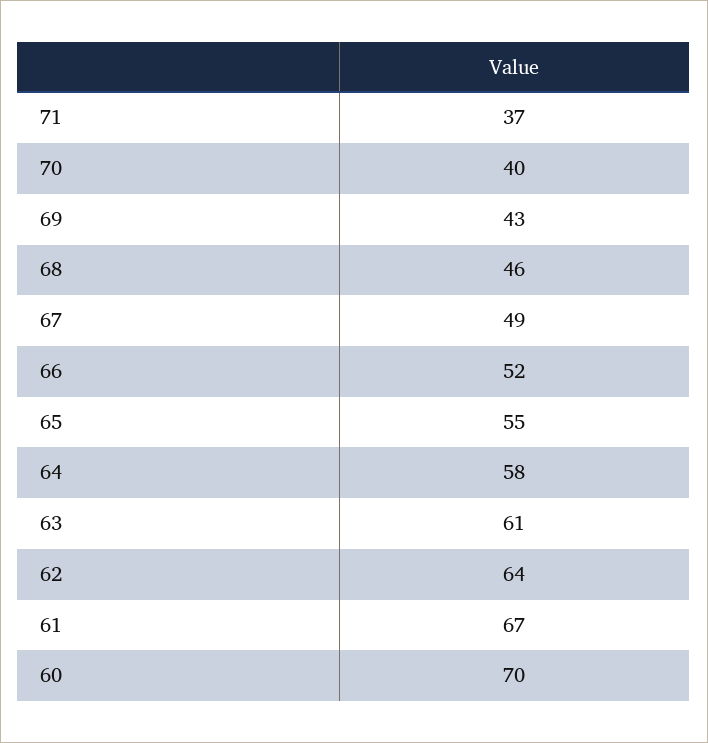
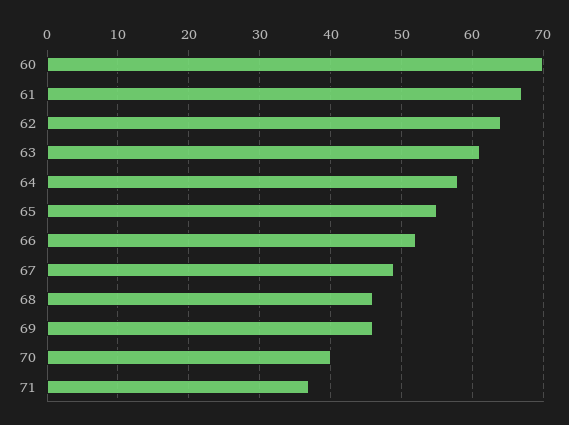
69: 43 -> 46

